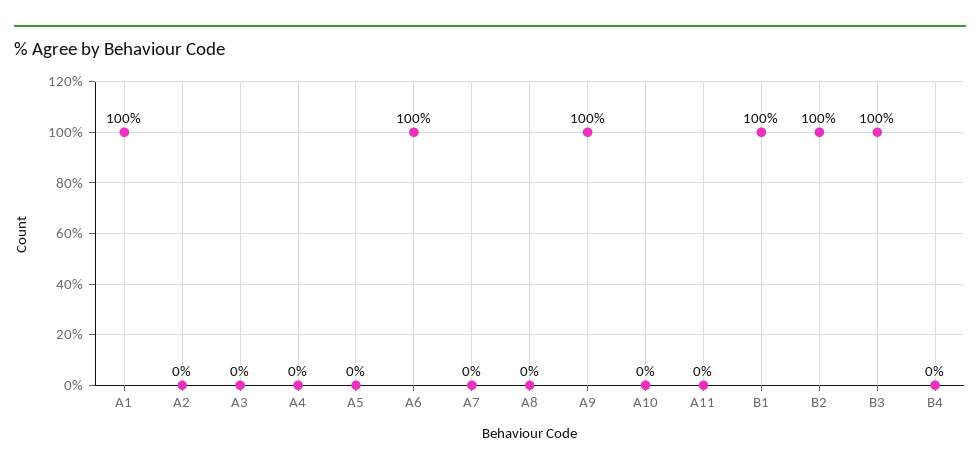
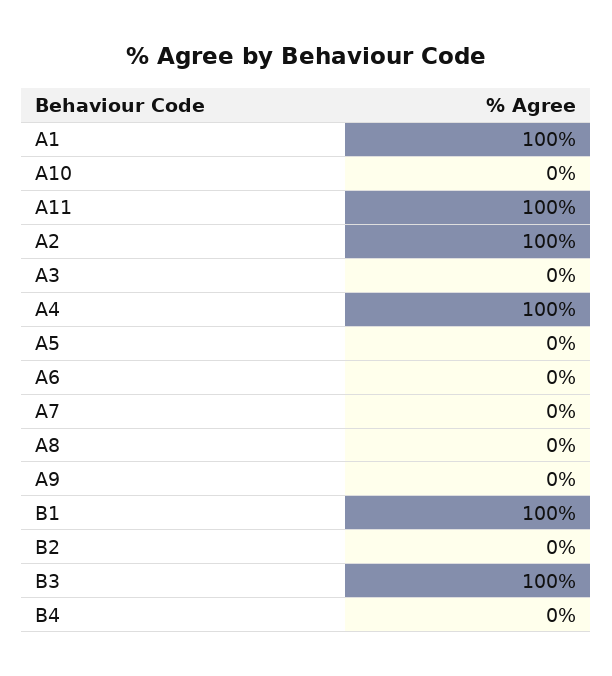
A2: 0 -> 100
A4: 0 -> 100
A6: 100 -> 0
A9: 100 -> 0
A11: 0 -> 100
B2: 100 -> 0

